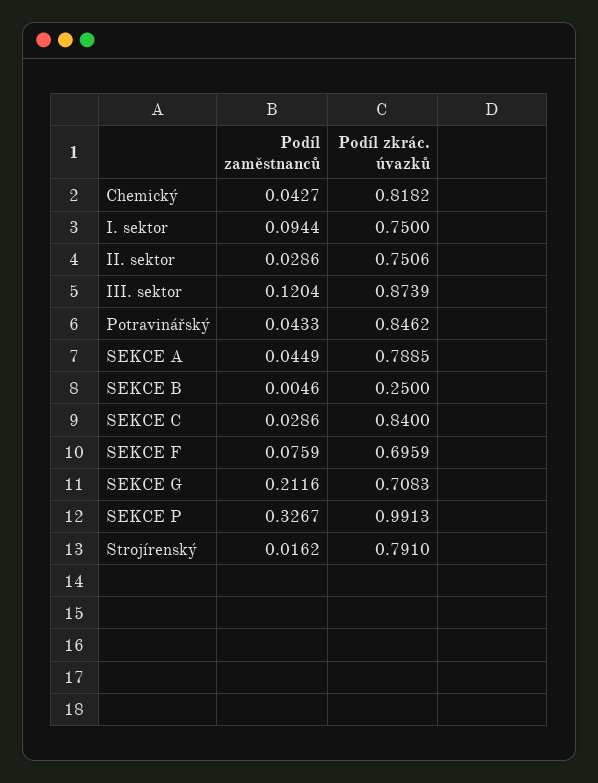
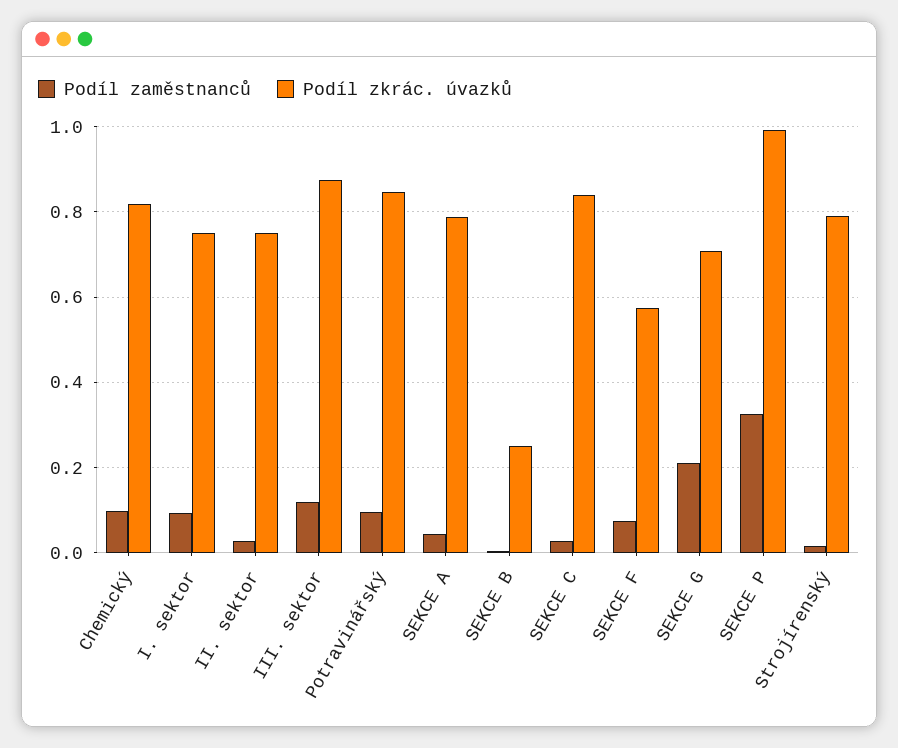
Podíl zaměstnanců, Chemický: 0.0427 -> 0.1
Podíl zaměstnanců, Potravinářský: 0.0433 -> 0.1
Podíl zkrác. úvazků, SEKCE F: 0.6959 -> 0.58

